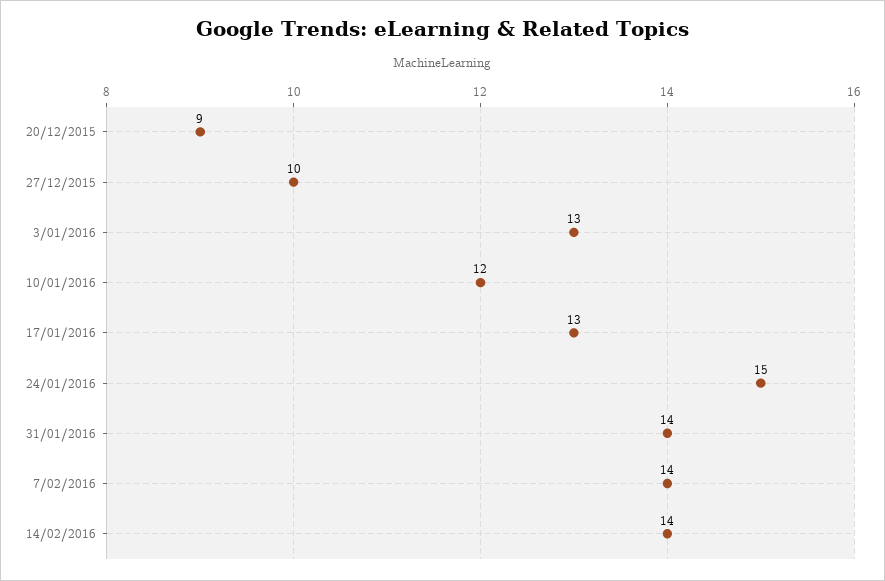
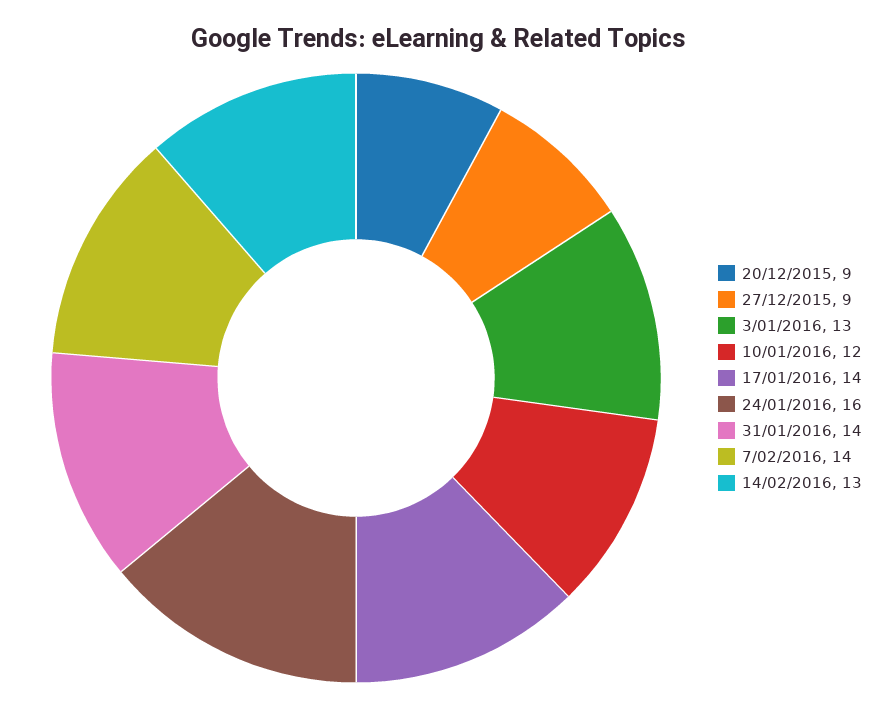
27/12/2015: 10 -> 9
17/01/2016: 13 -> 14
24/01/2016: 15 -> 16
14/02/2016: 14 -> 13

